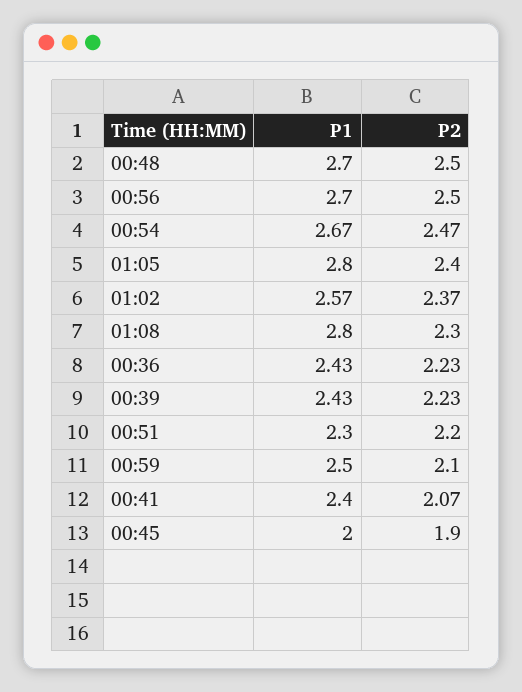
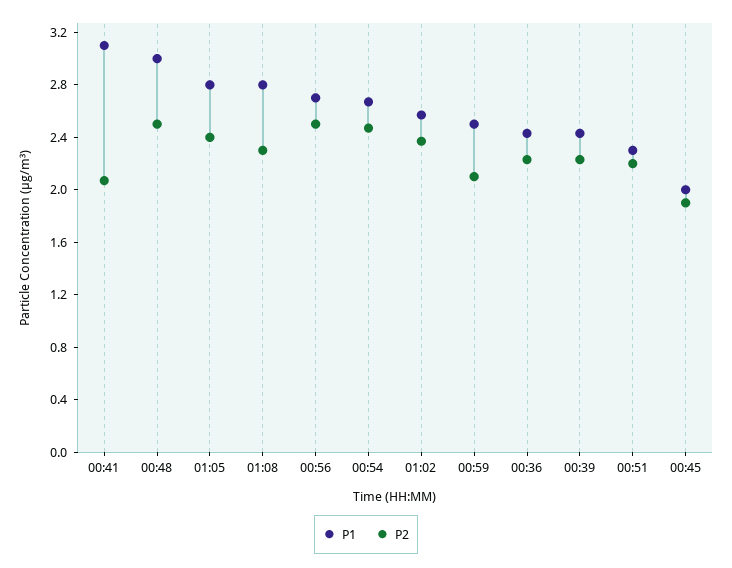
P1, 00:48: 2.7 -> 3
P1, 00:41: 2.4 -> 3.1

